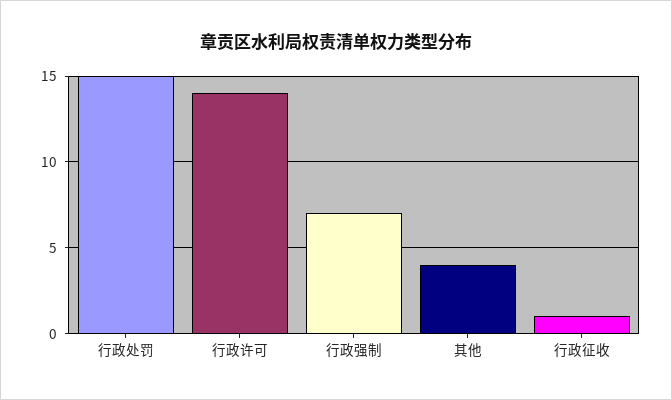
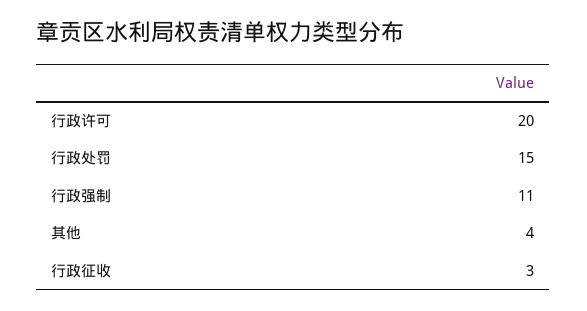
行政许可: 14 -> 20
行政强制: 7 -> 11
行政征收: 1 -> 3

